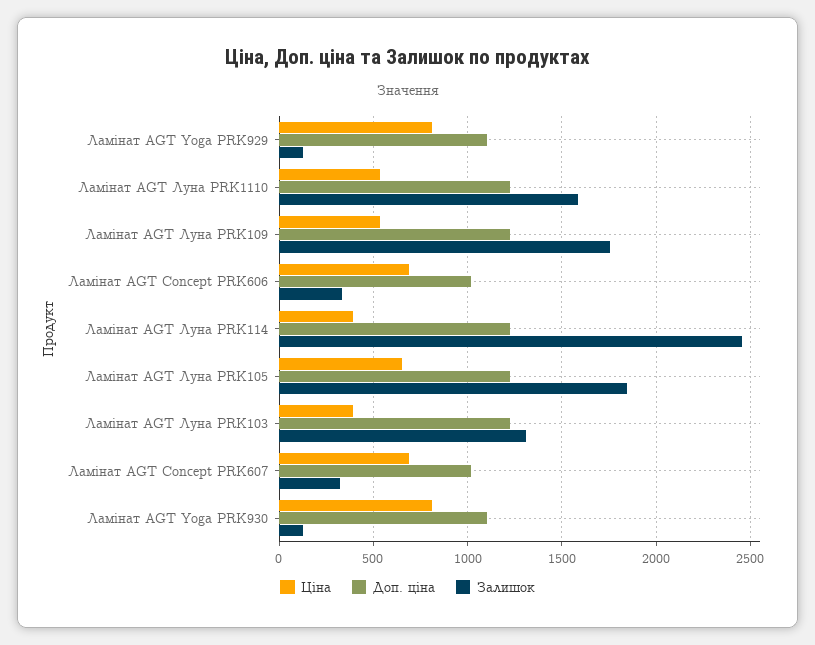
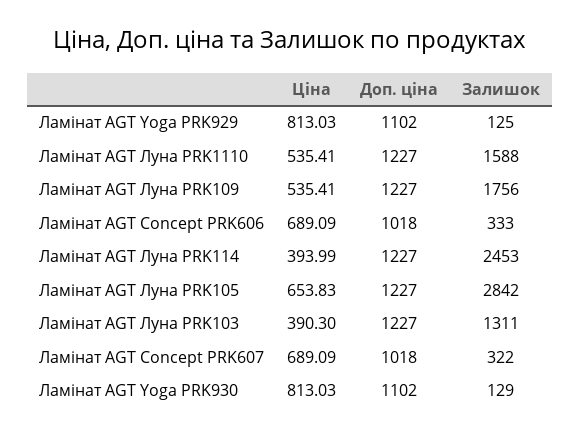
Залишок, Ламінат AGT Луна PRK105: 1850 -> 2842

